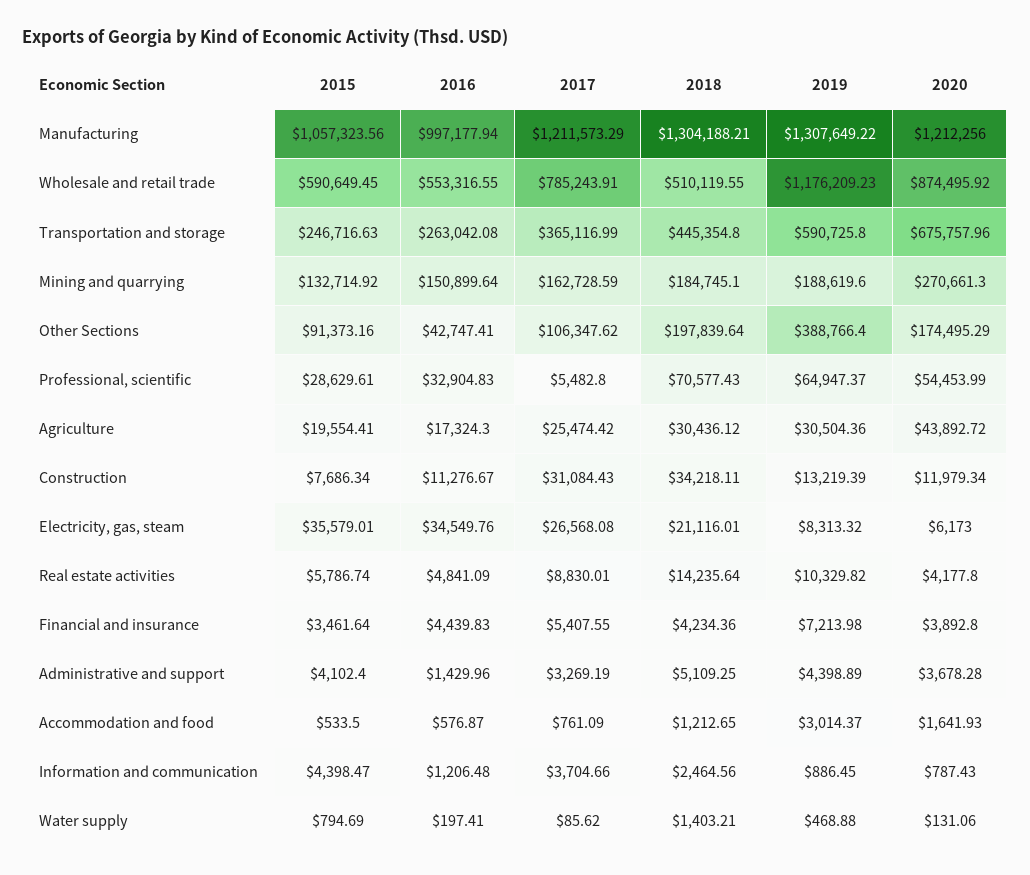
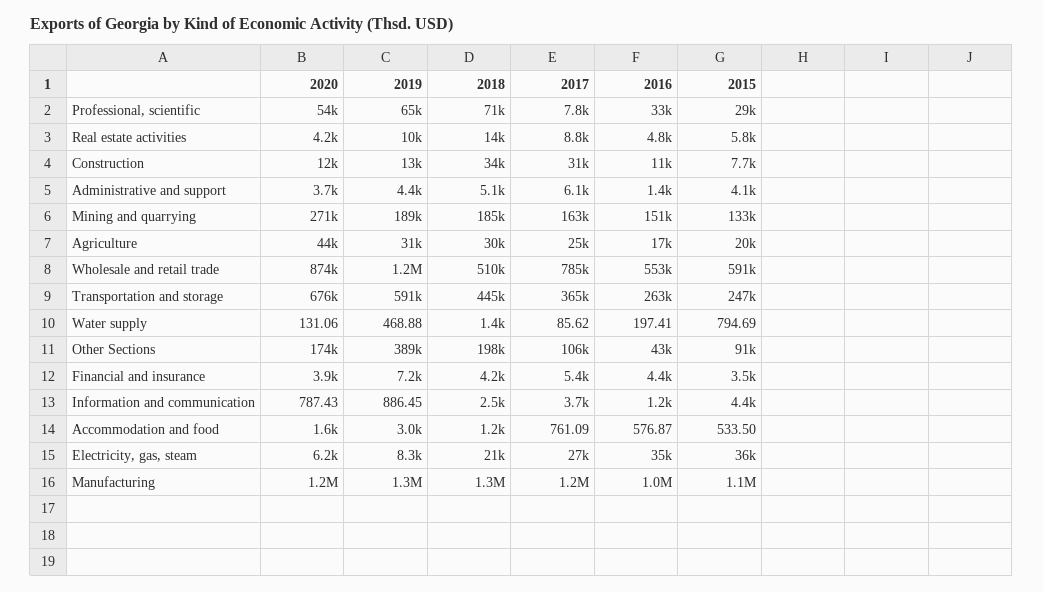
2017, Professional, scientific: 5482.8 -> 7800
2017, Administrative and support: 3269.19 -> 6100

